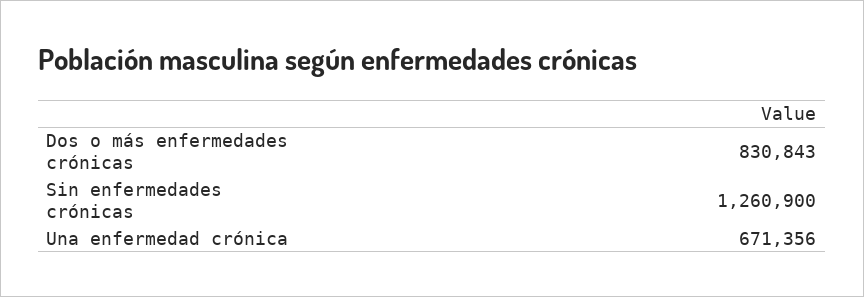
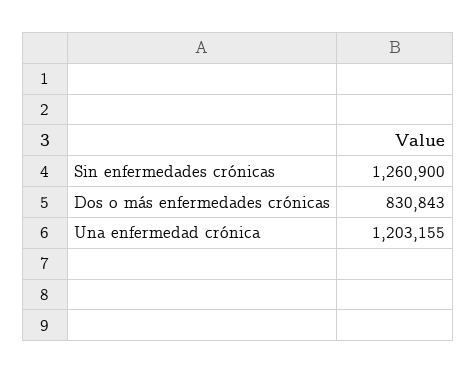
Una enfermedad crónica: 671356 -> 1203155

